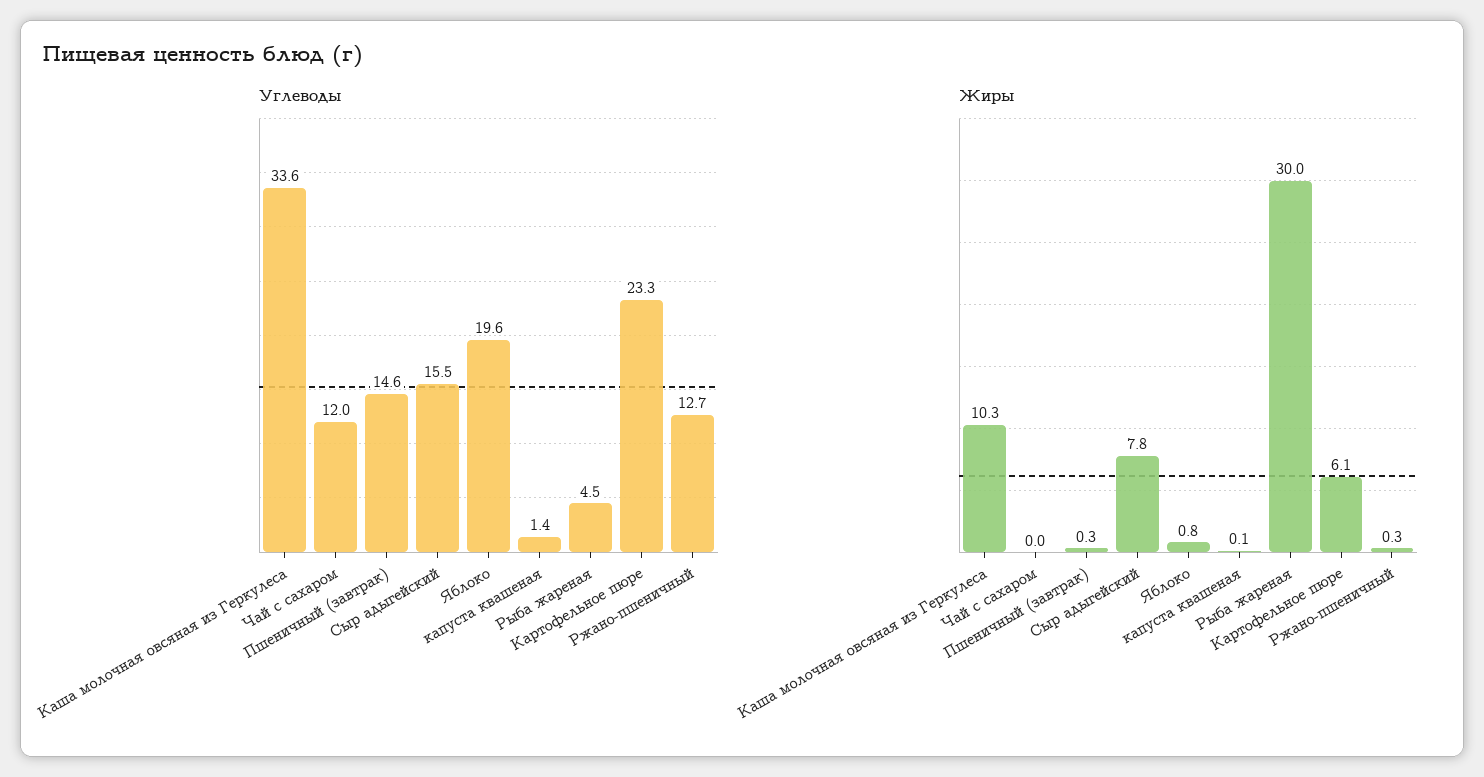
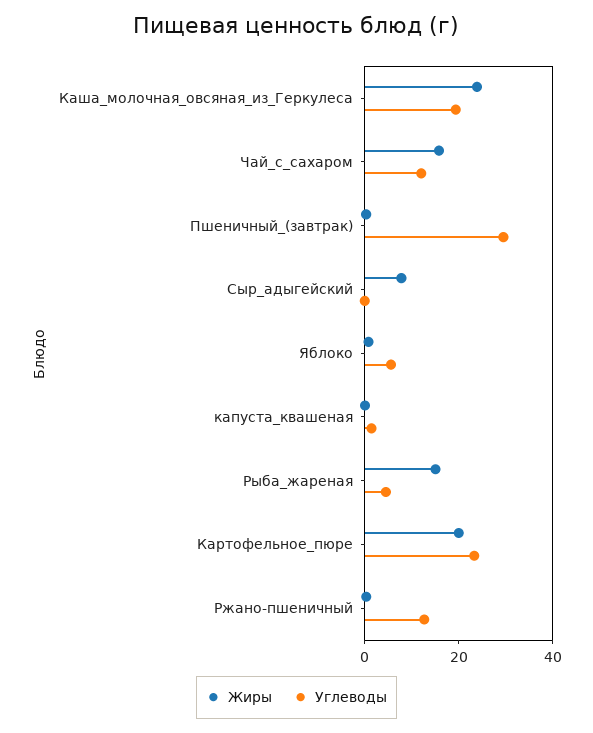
Углеводы, Каша молочная овсяная из Геркулеса: 33.6 -> 20
Углеводы, Пшеничный (завтрак): 14.6 -> 30
Углеводы, Сыр адыгейский: 15.5 -> 0
Углеводы, Яблоко: 19.6 -> 5
Жиры, Каша молочная овсяная из Геркулеса: 10.3 -> 25
Жиры, Чай с сахаром: 0 -> 15
Жиры, Рыба жареная: 30 -> 15
Жиры, Картофельное пюре: 6.1 -> 20

